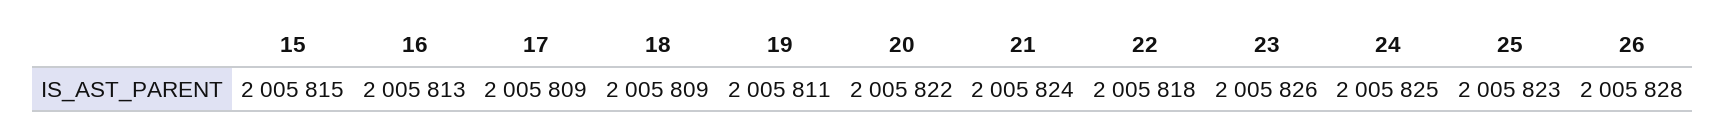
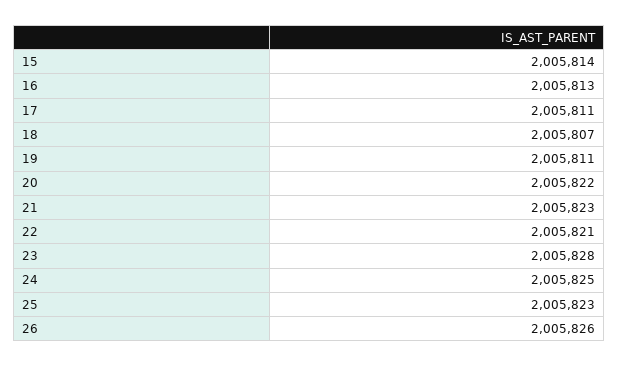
15: 2005815 -> 2005814
17: 2005809 -> 2005811
18: 2005809 -> 2005807
21: 2005824 -> 2005823
22: 2005818 -> 2005821
23: 2005826 -> 2005828
26: 2005828 -> 2005826

